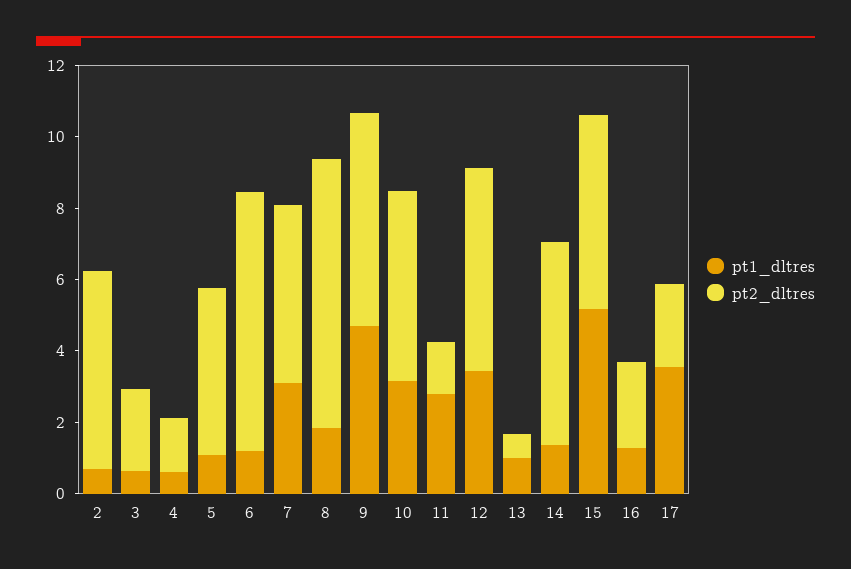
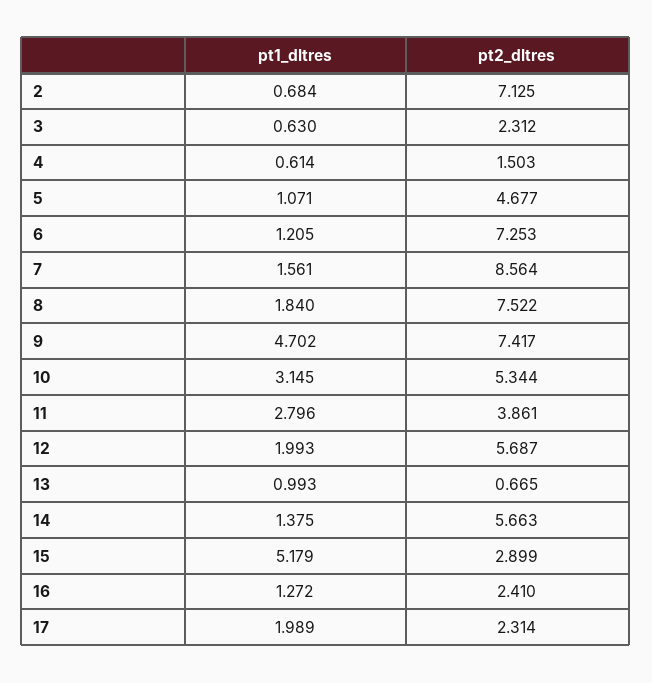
pt2_dltres, 2: 5.5 -> 7.125
pt1_dltres, 7: 3 -> 1.561
pt2_dltres, 7: 5 -> 8.564
pt2_dltres, 9: 6 -> 7.417
pt2_dltres, 11: 1.5 -> 3.861
pt1_dltres, 12: 3.5 -> 1.993
pt2_dltres, 15: 5.5 -> 2.899
pt1_dltres, 17: 3.5 -> 1.989

